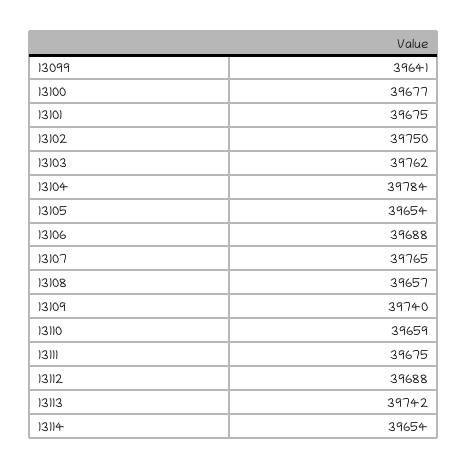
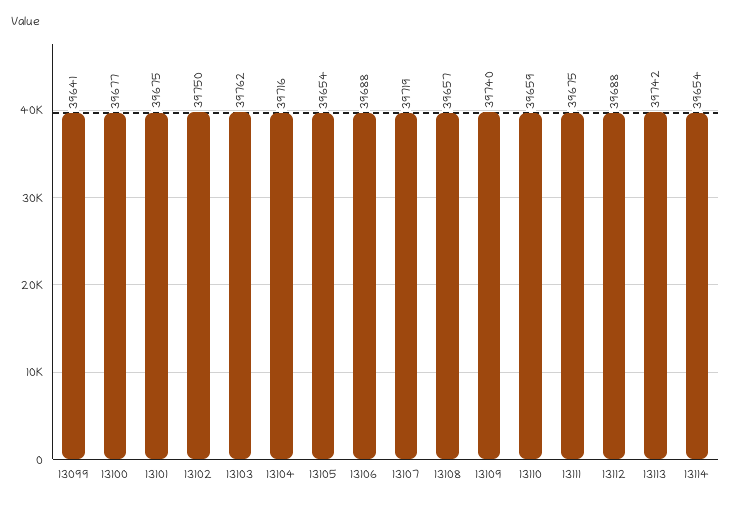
13104: 39784 -> 39716
13107: 39765 -> 39719

